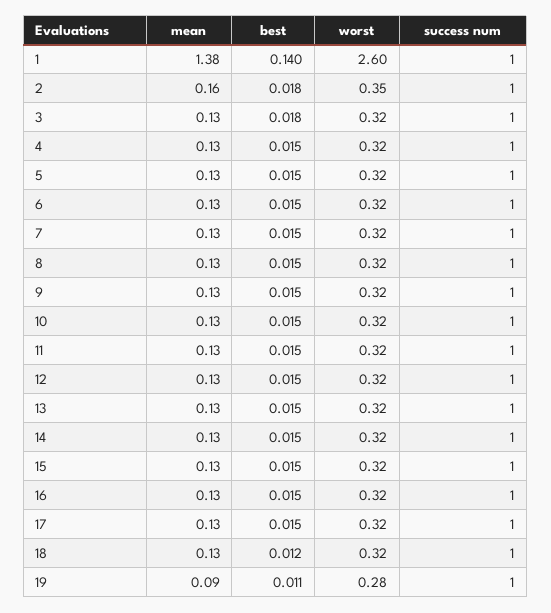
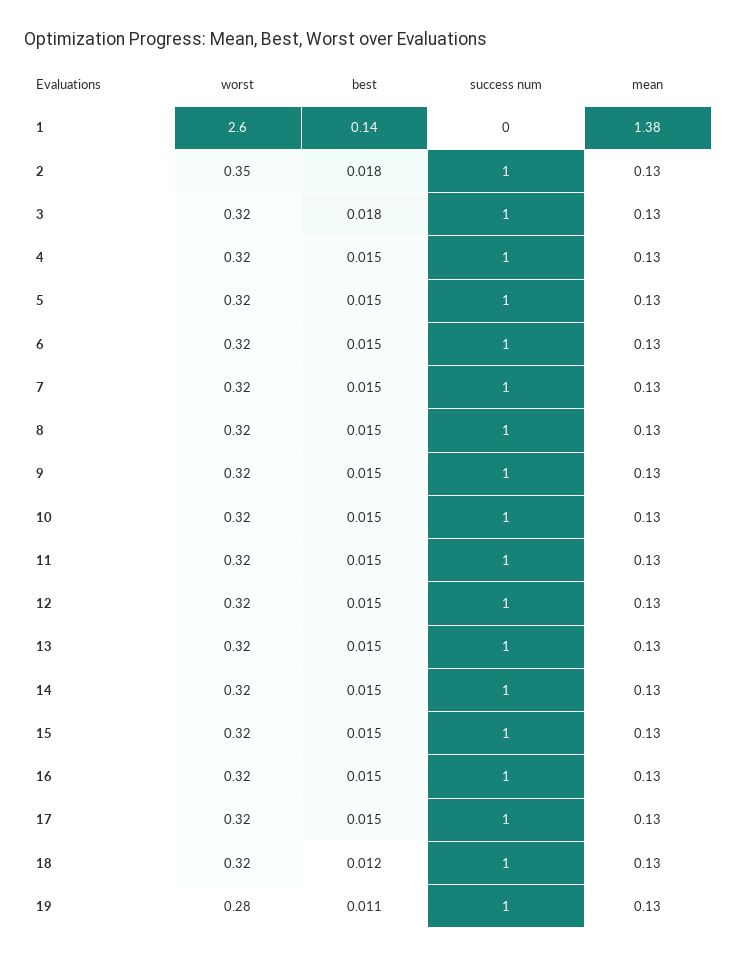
success num, 1: 1 -> 0
mean, 2: 0.16 -> 0.13
mean, 19: 0.09 -> 0.13

